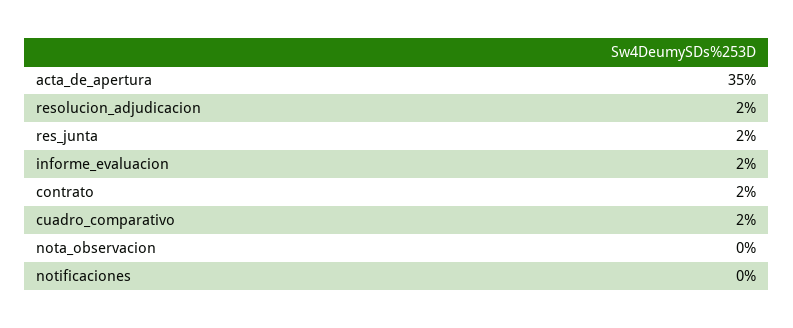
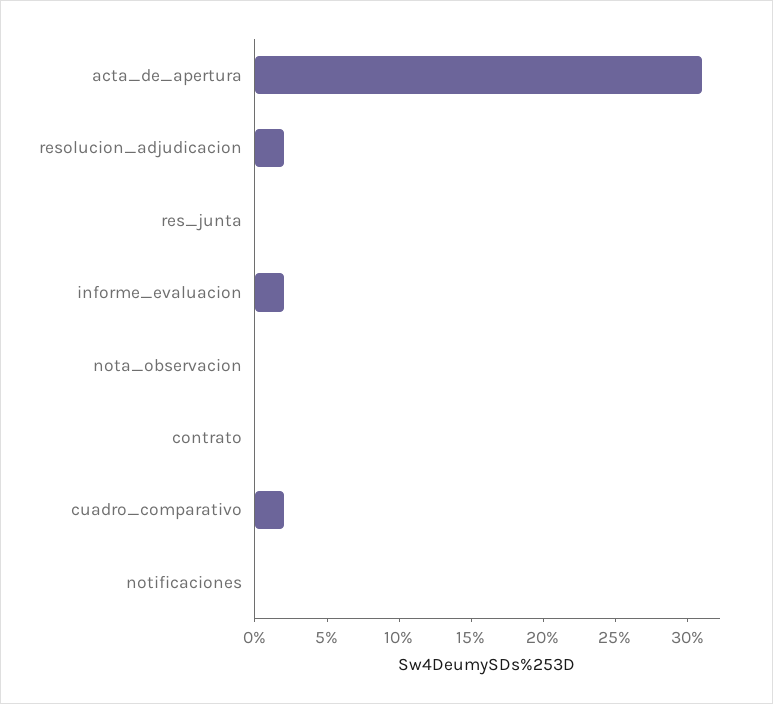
acta_de_apertura: 35 -> 31
res_junta: 2 -> 0
contrato: 2 -> 0

